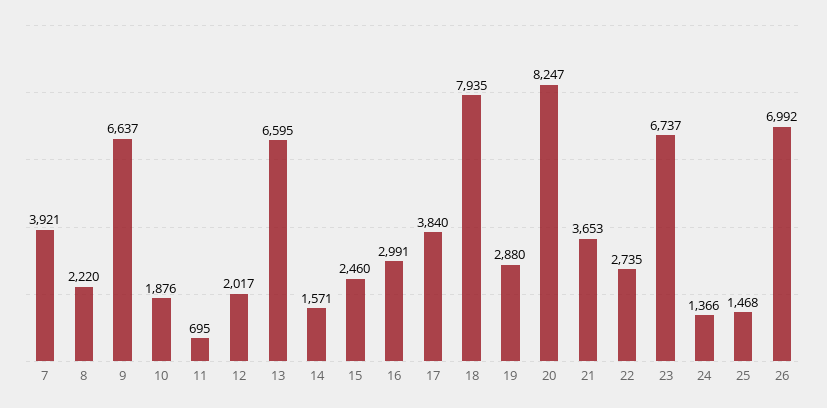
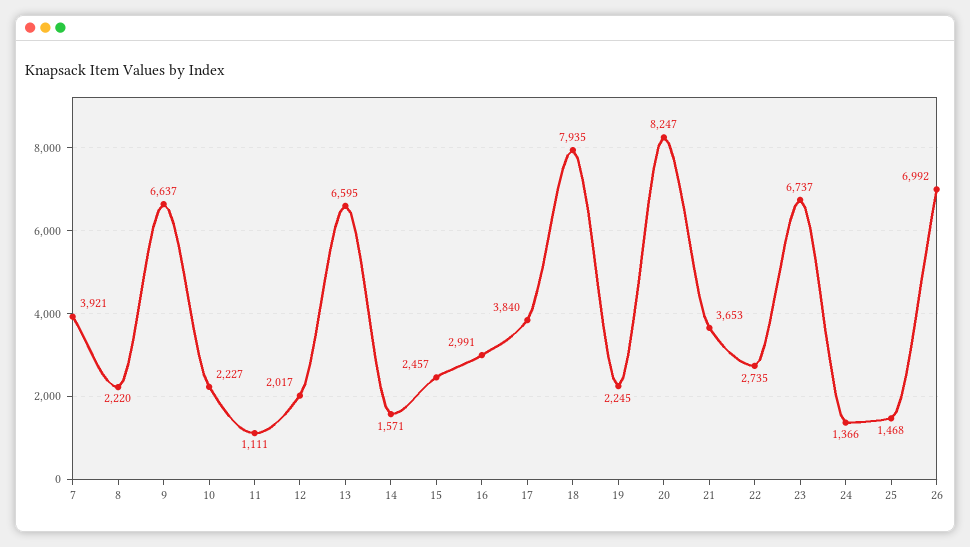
10: 1876 -> 2227
11: 695 -> 1111
15: 2460 -> 2457
19: 2880 -> 2245

